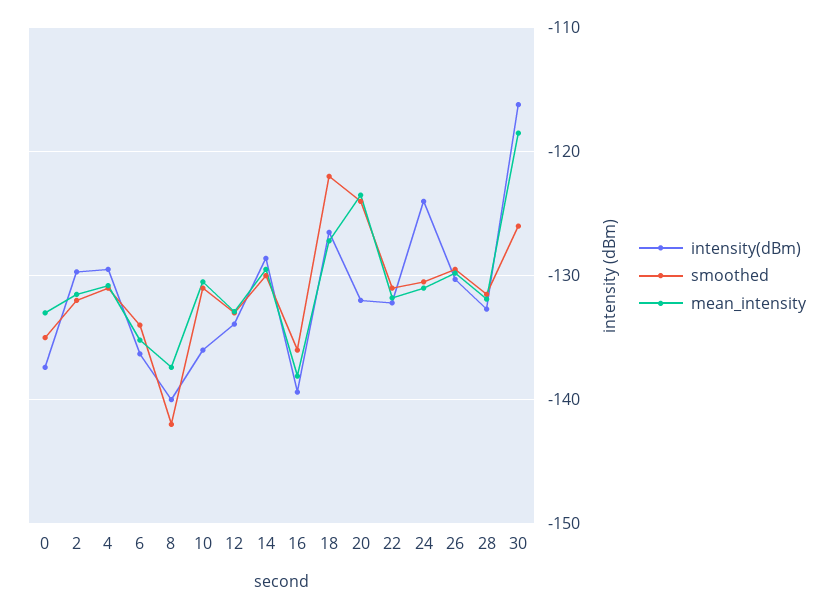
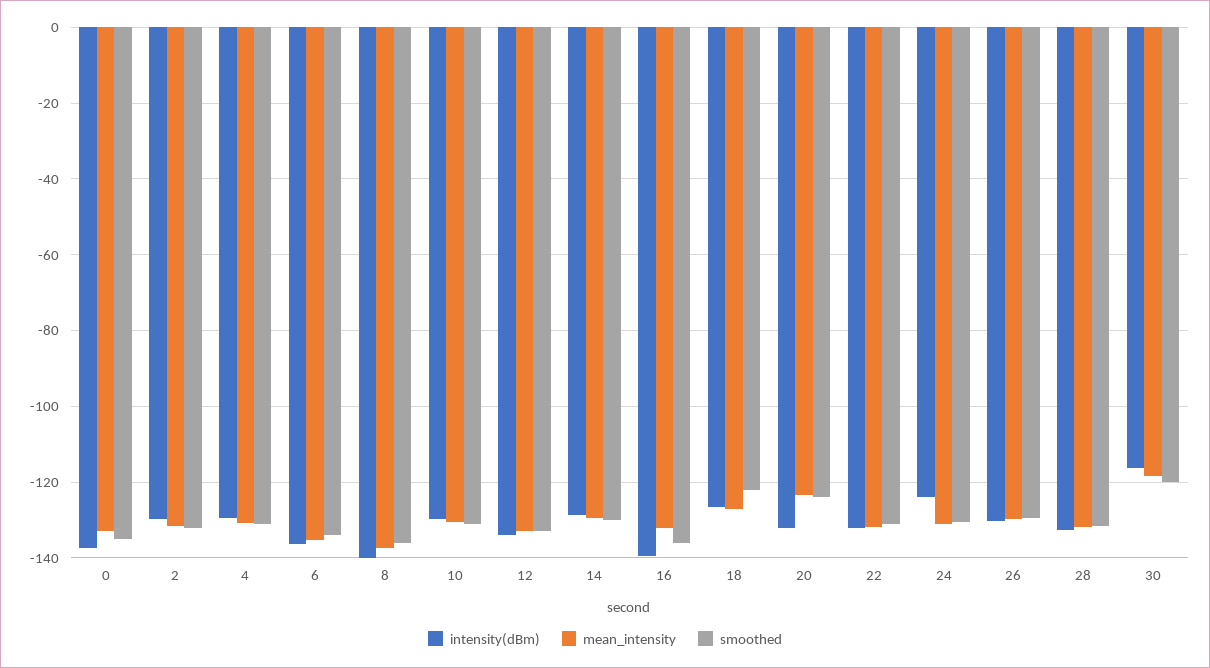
smoothed, 8: -142 -> -136
intensity(dBm), 10: -136 -> -130
mean_intensity, 16: -138 -> -132
smoothed, 30: -126 -> -120

